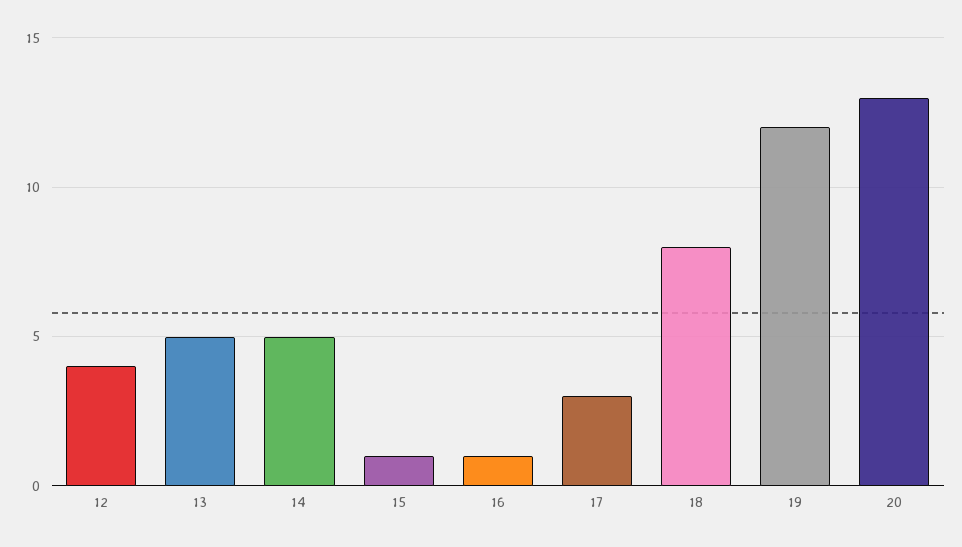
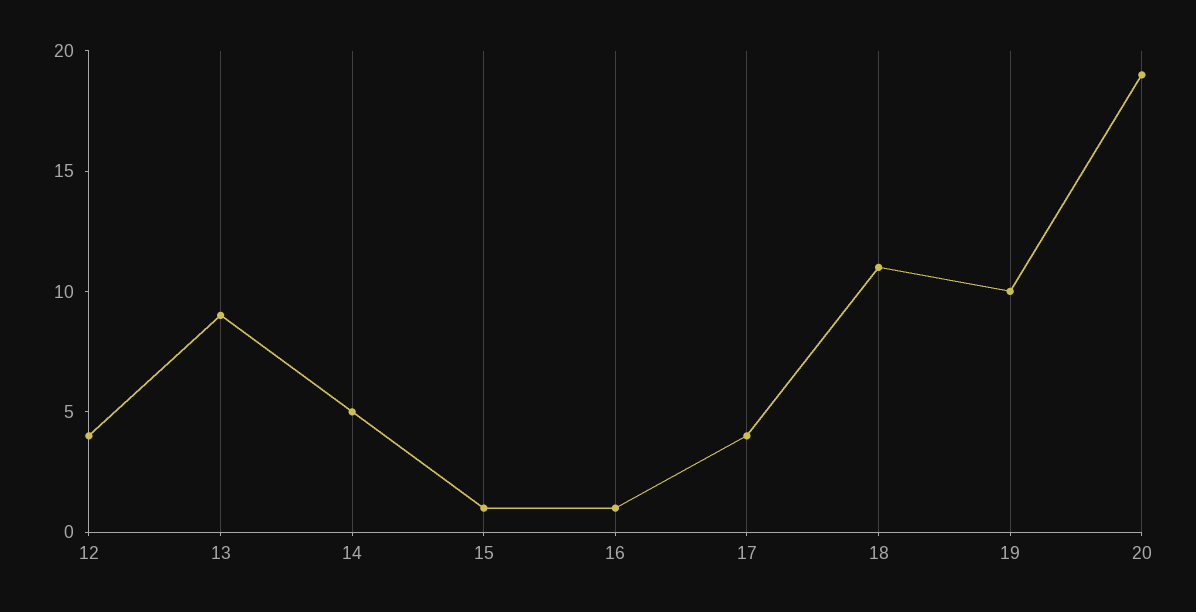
13: 5 -> 9
17: 3 -> 4
18: 8 -> 11
19: 12 -> 10
20: 13 -> 19

